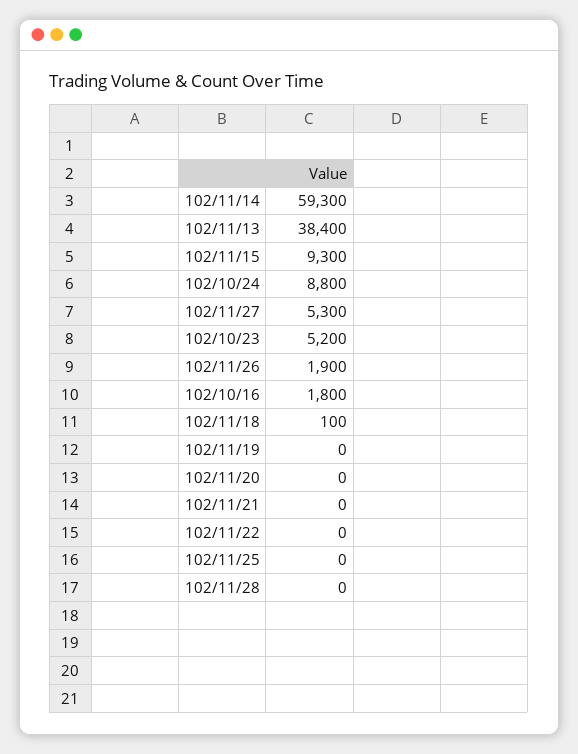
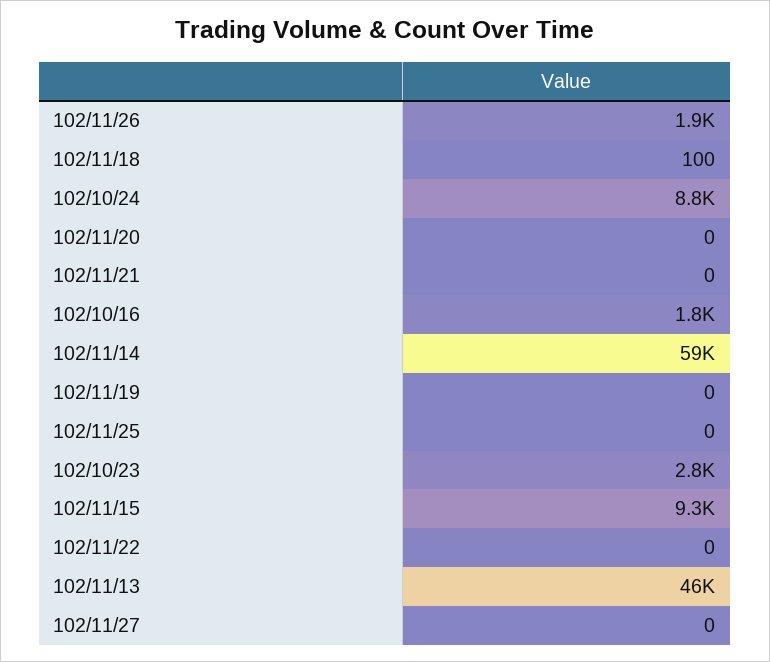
102/11/13: 38400 -> 46000
102/11/27: 5300 -> 0
102/10/23: 5200 -> 2800
102/11/28: 0 -> none

